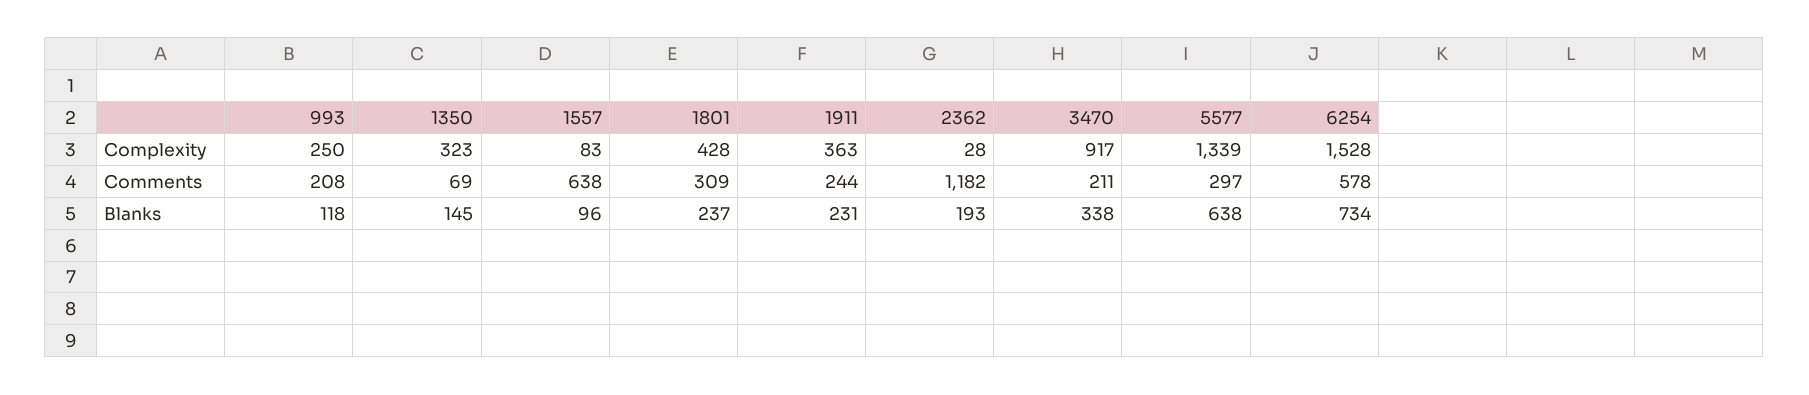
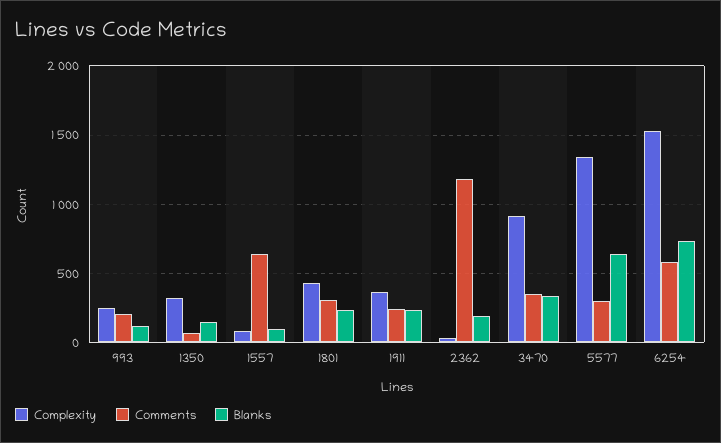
Comments, 3470: 211 -> 350

